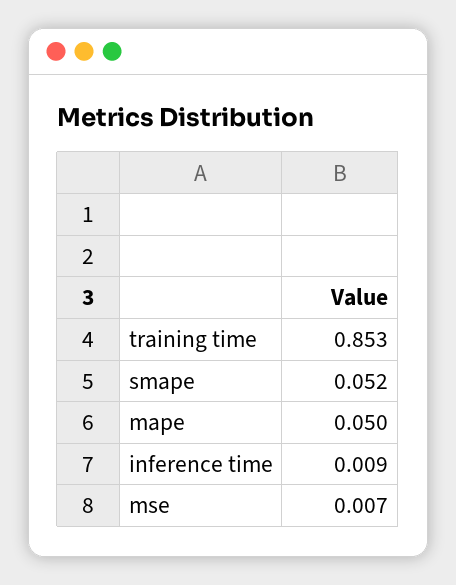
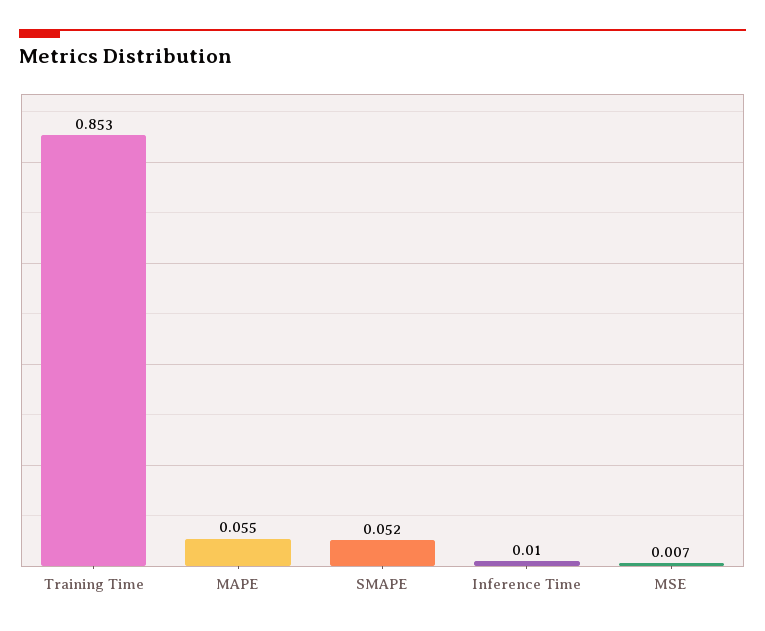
mape: 0.05 -> 0.055
inference time: 0.009 -> 0.01

